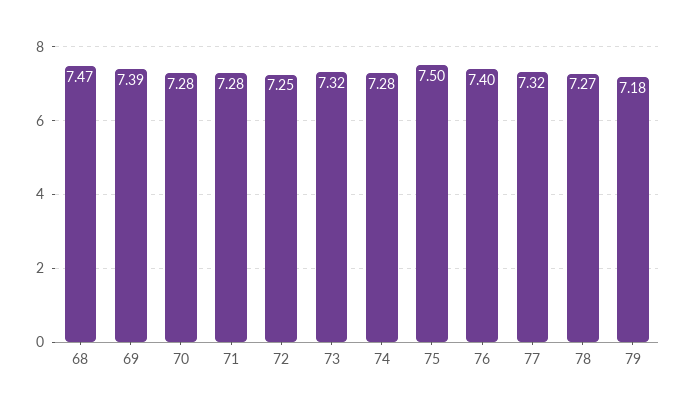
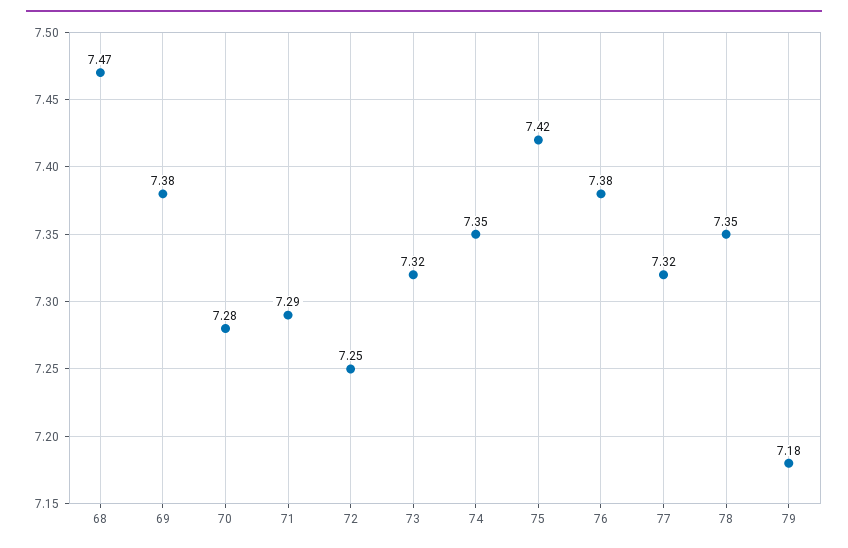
69: 7.39 -> 7.38
71: 7.28 -> 7.29
74: 7.28 -> 7.35
75: 7.5 -> 7.42
76: 7.4 -> 7.38
78: 7.27 -> 7.35

